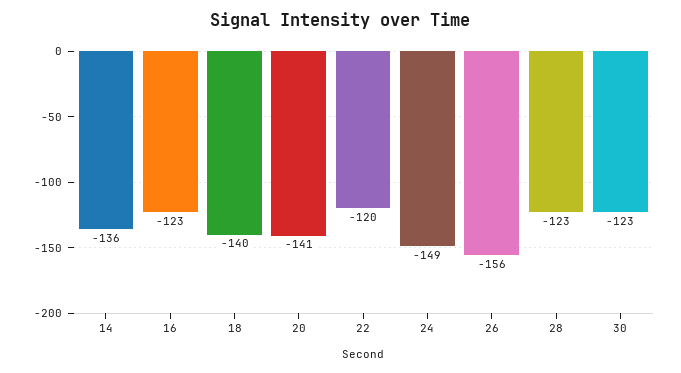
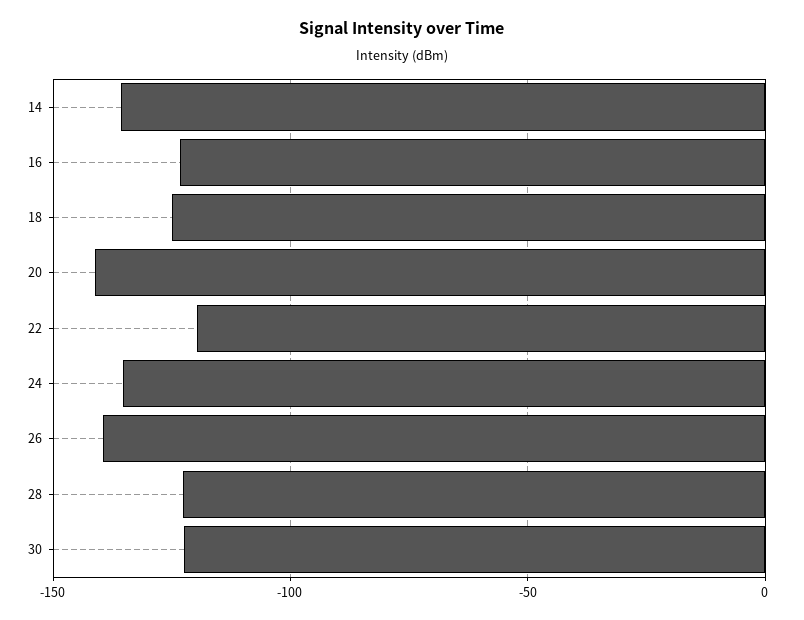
18: -140 -> -125
24: -149 -> -135
26: -156 -> -140

